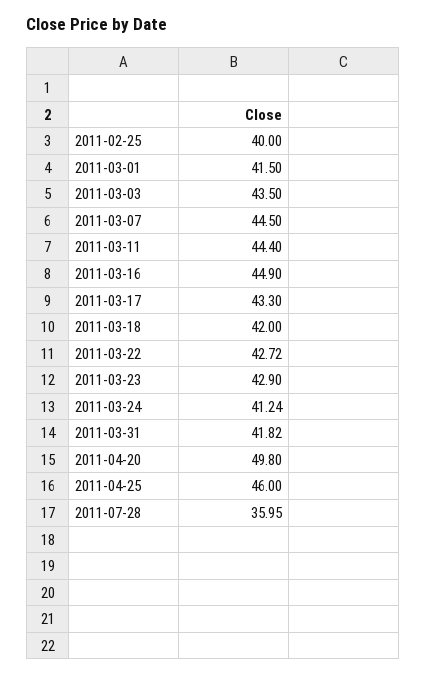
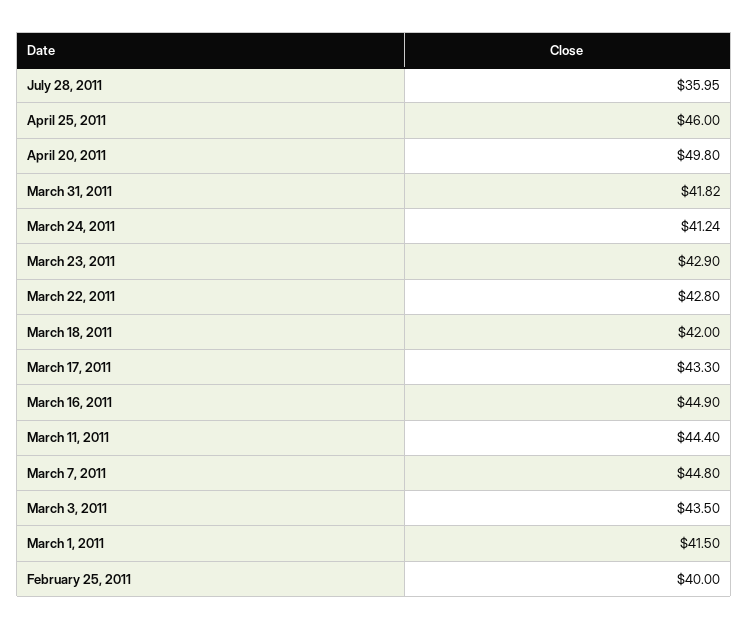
2011-03-07: 44.5 -> 44.8
2011-03-22: 42.72 -> 42.8

